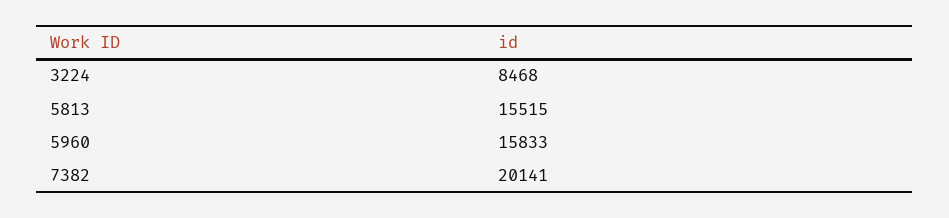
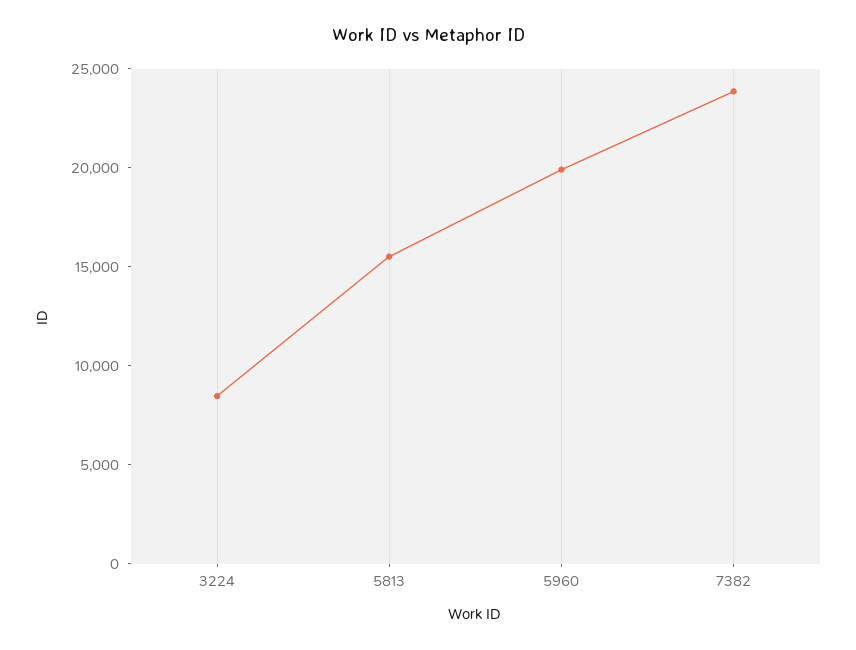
5960: 15833 -> 20000
7382: 20141 -> 24000

